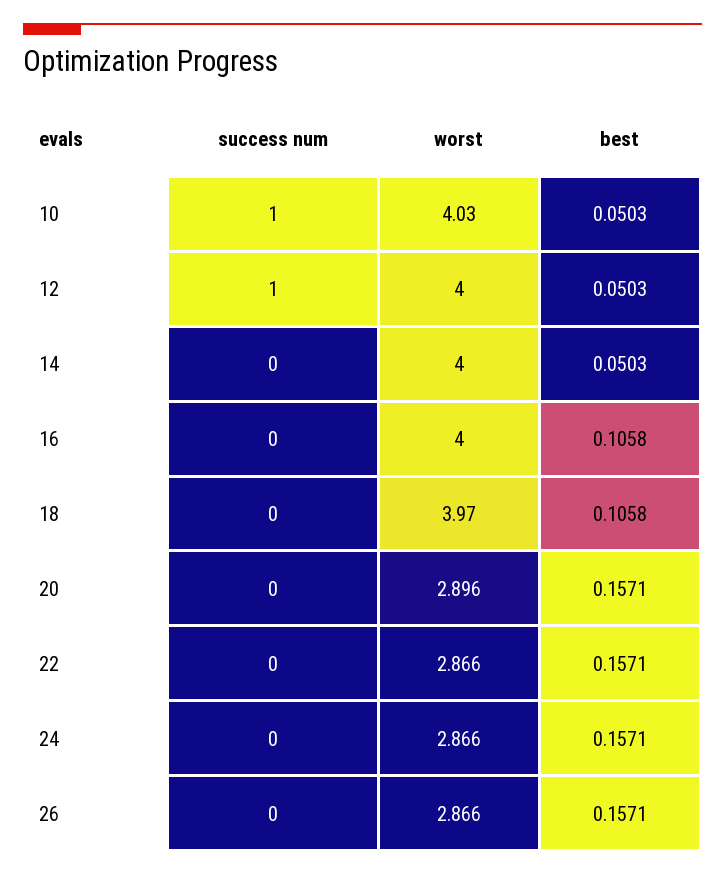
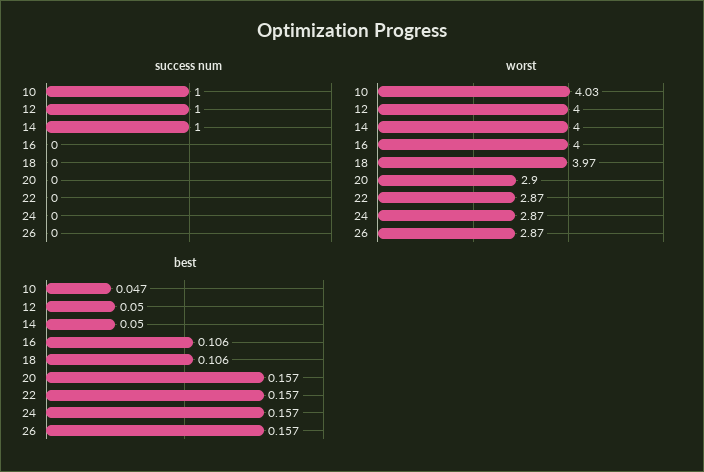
best, 10: 0.0503 -> 0.047
success num, 14: 0 -> 1

